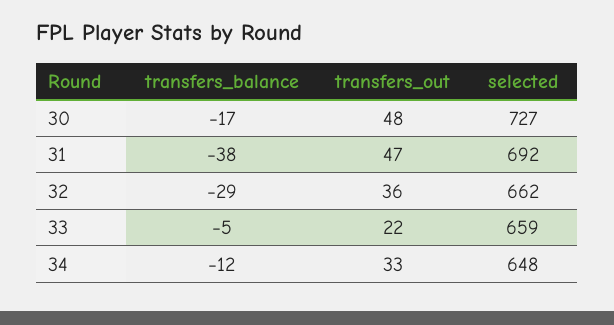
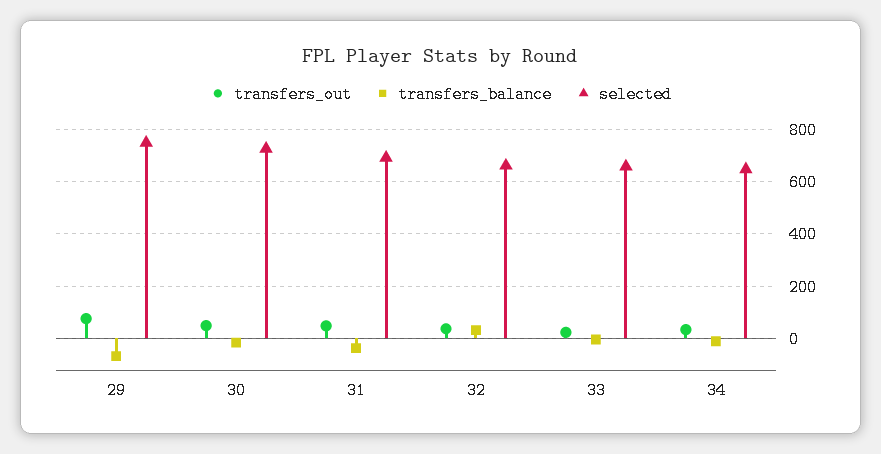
transfers_balance, 32: -29 -> 25
transfers_out, 29: none -> 75
transfers_balance, 29: none -> -75
selected, 29: none -> 750

